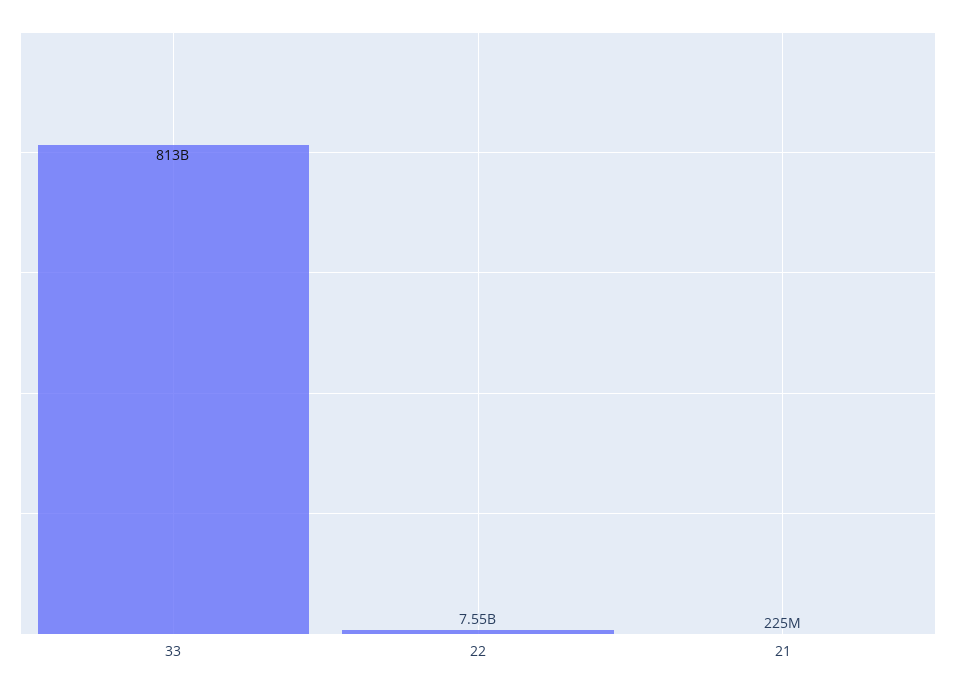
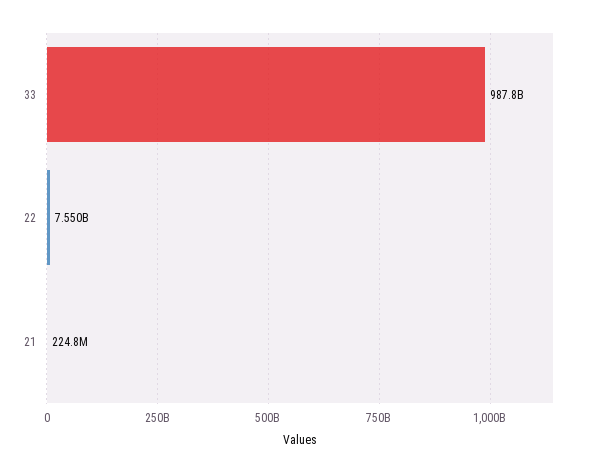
33: 813000000000 -> 987800000000

